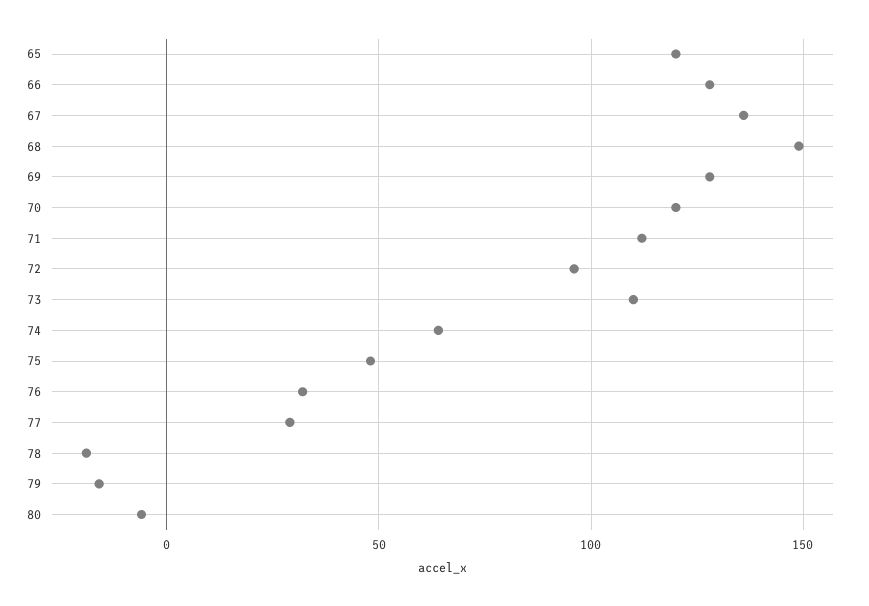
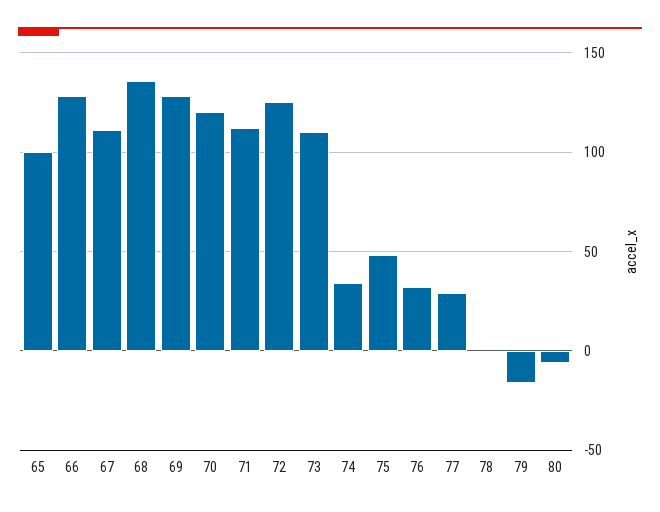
65: 120 -> 100
67: 135 -> 110
68: 150 -> 135
72: 95 -> 125
74: 65 -> 35
78: -20 -> 0

